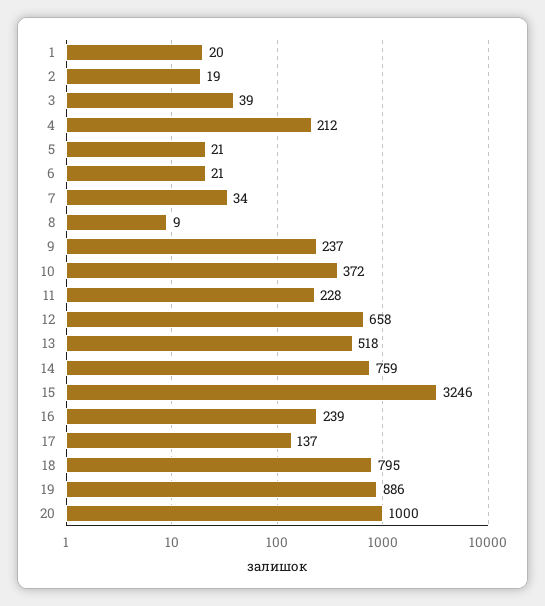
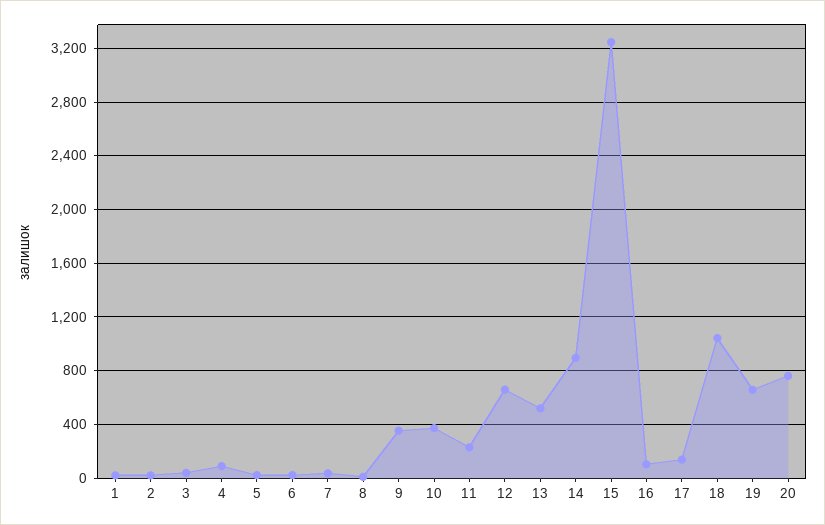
4: 212 -> 100
9: 237 -> 350
14: 759 -> 900
16: 239 -> 100
18: 795 -> 1050
19: 886 -> 650
20: 1000 -> 750

